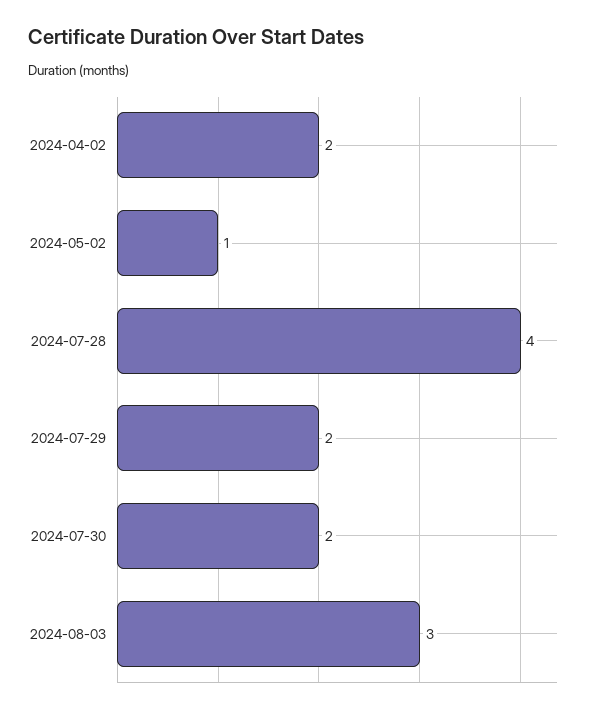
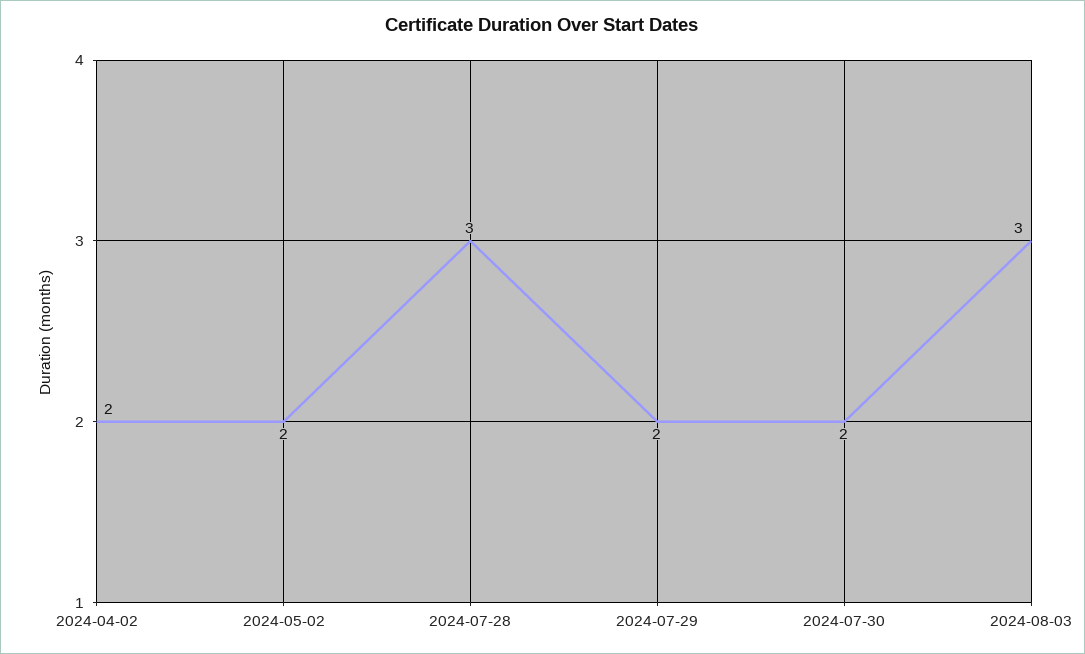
2024-05-02: 1 -> 2
2024-07-28: 4 -> 3

